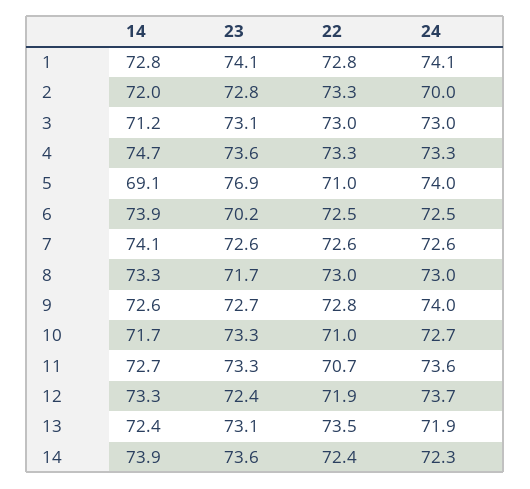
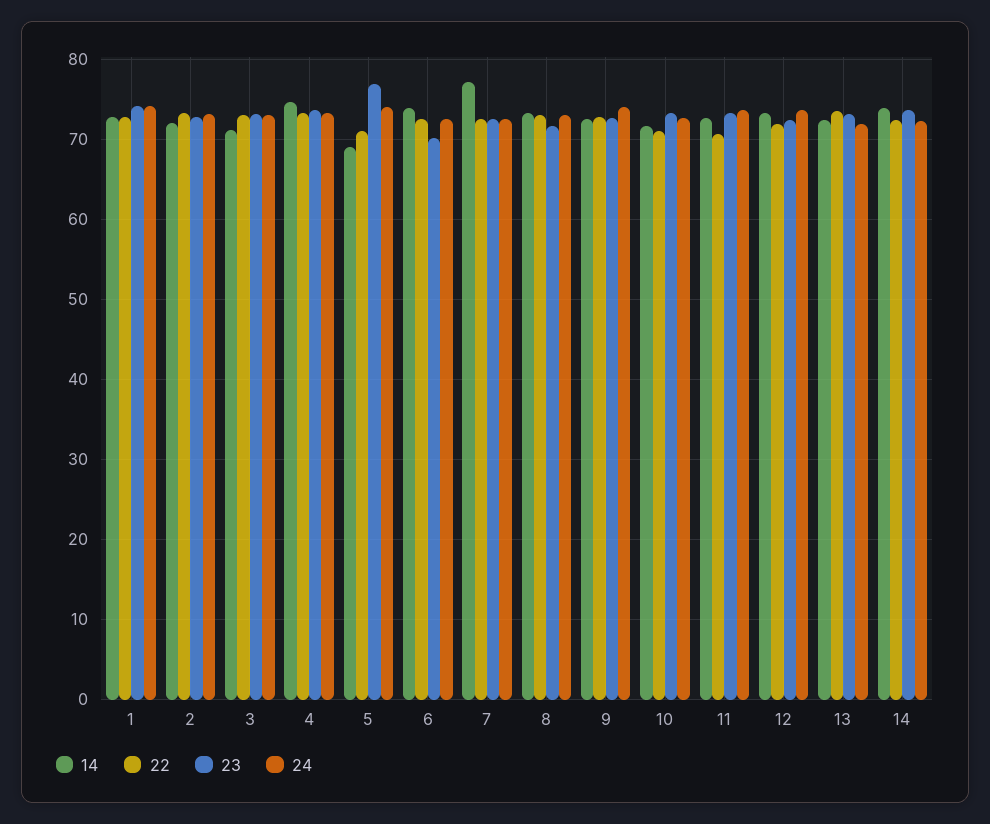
24, 2: 70 -> 73
14, 7: 74.1 -> 77

